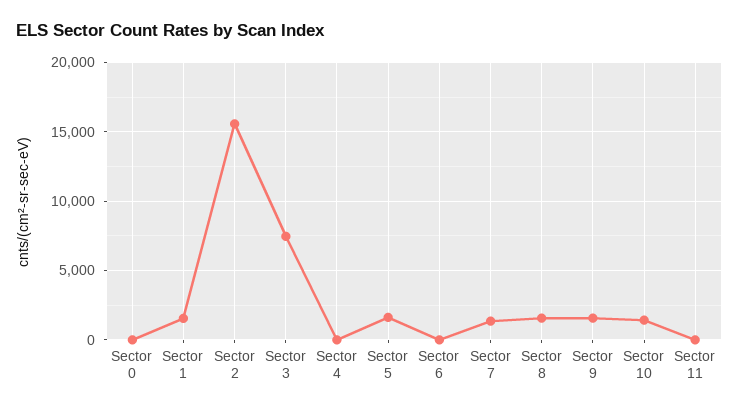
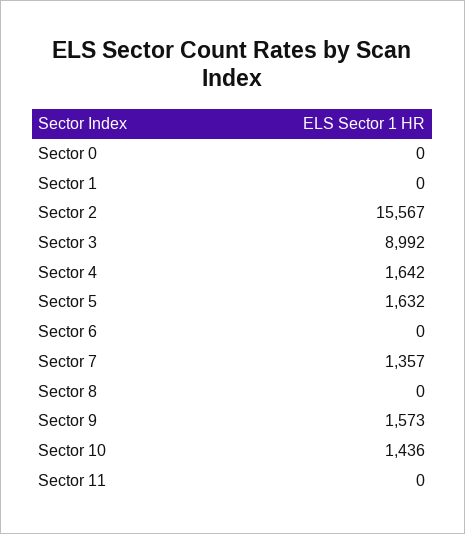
Sector 1: 1500 -> 0
Sector 3: 7500 -> 8992
Sector 4: 0 -> 1642
Sector 8: 1500 -> 0

